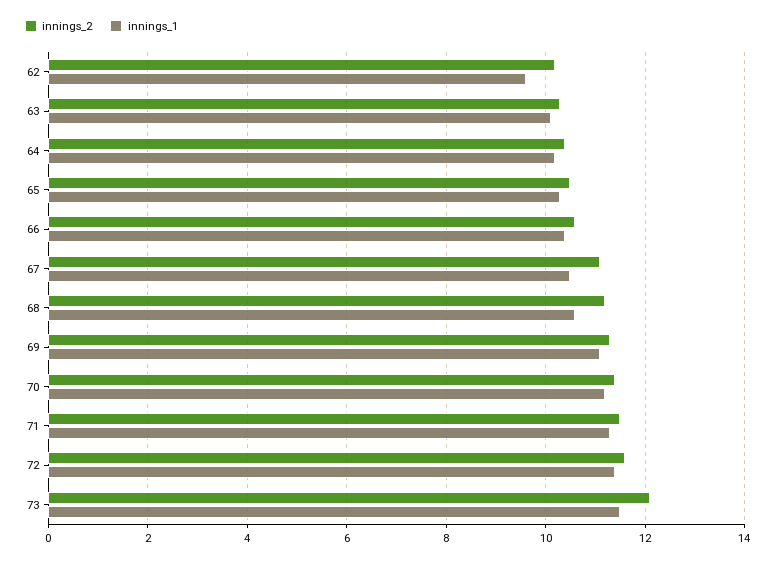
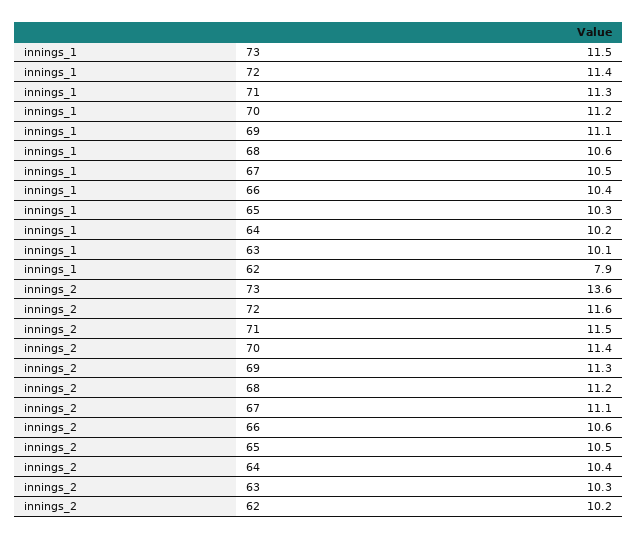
innings_1, 62: 9.5 -> 7.9
innings_2, 73: 12 -> 13.6

